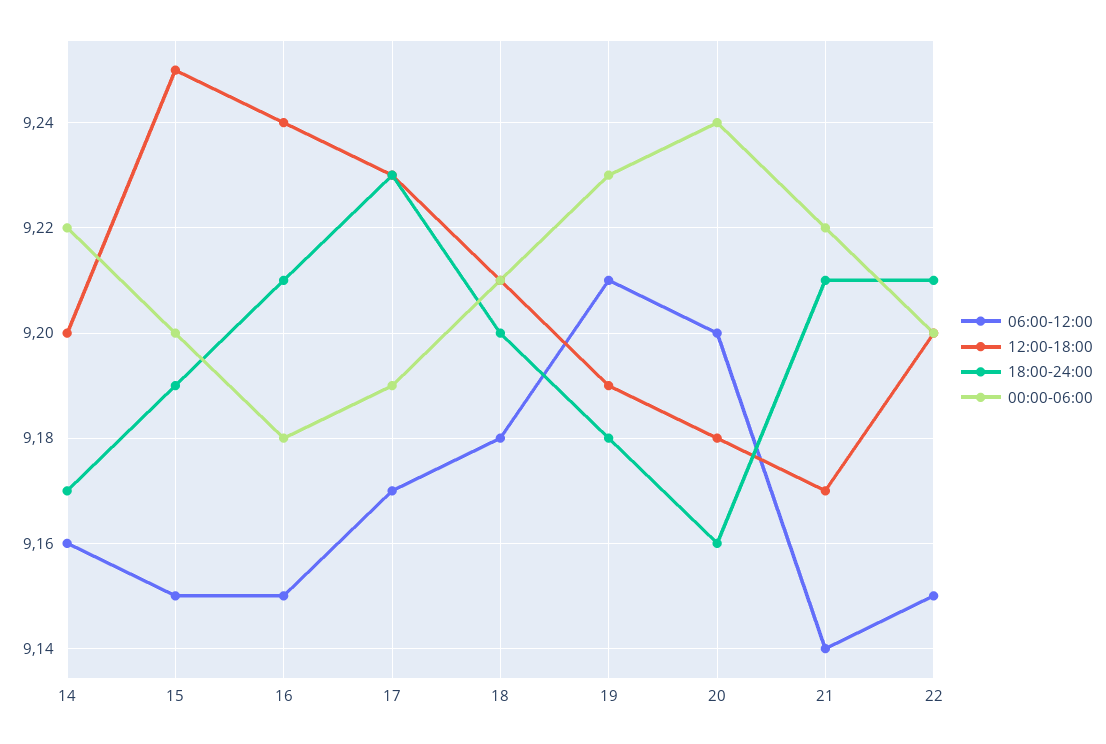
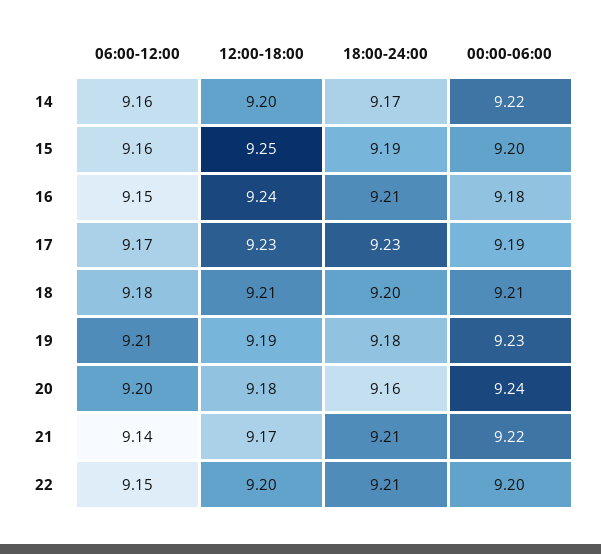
06:00-12:00, 15: 9.15 -> 9.16

